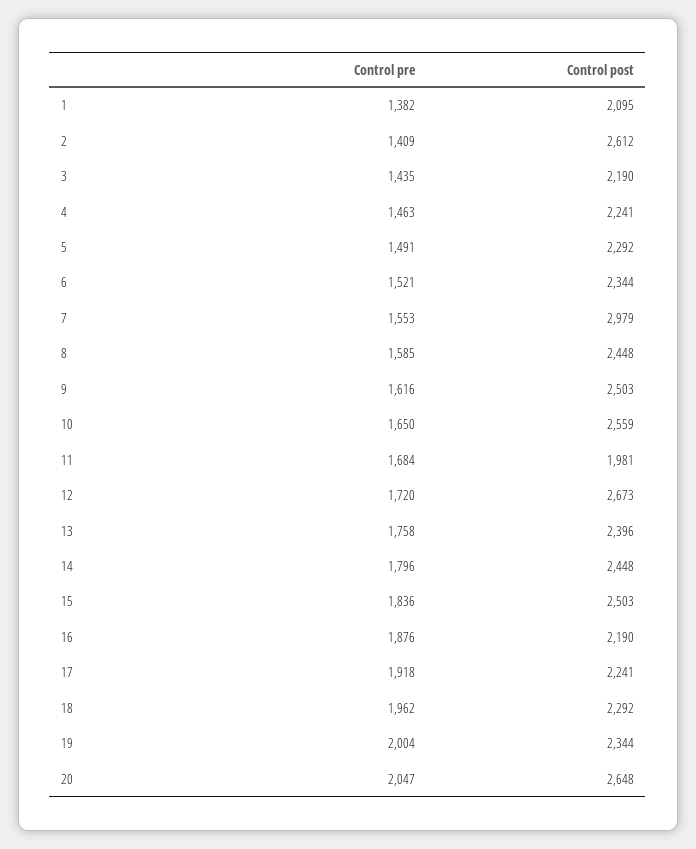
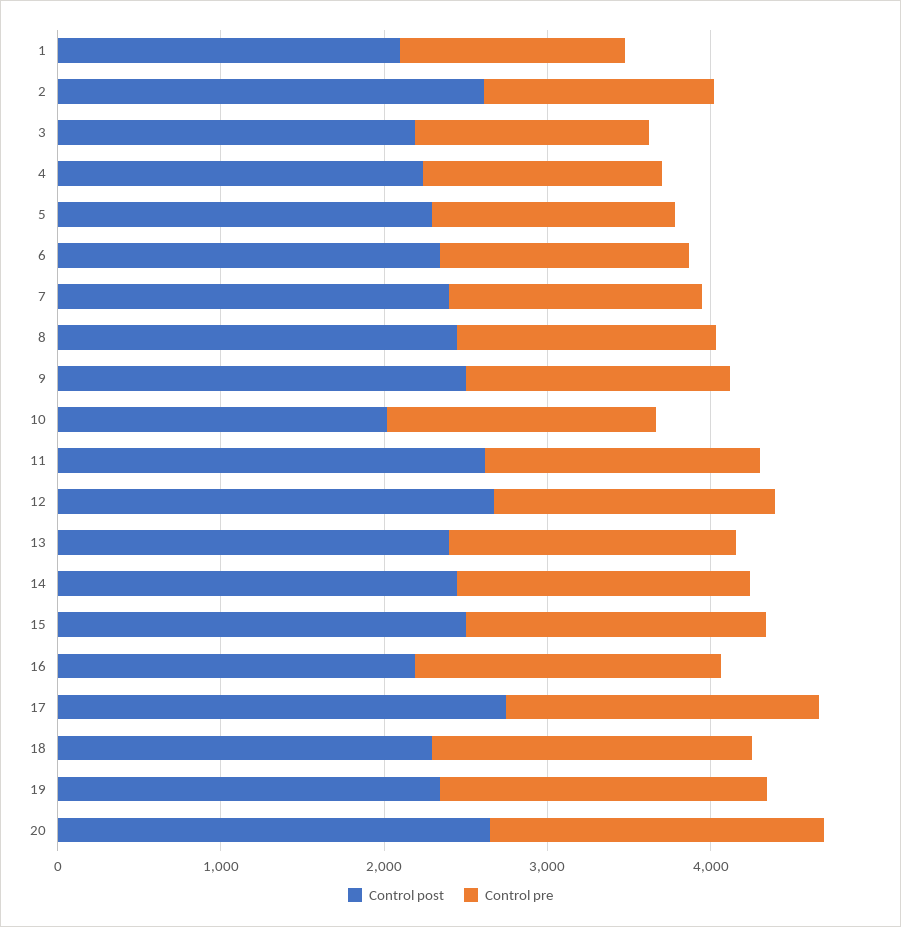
Control post, 7: 2979 -> 2400
Control post, 10: 2559 -> 2000
Control post, 11: 1981 -> 2600
Control post, 17: 2241 -> 2800

